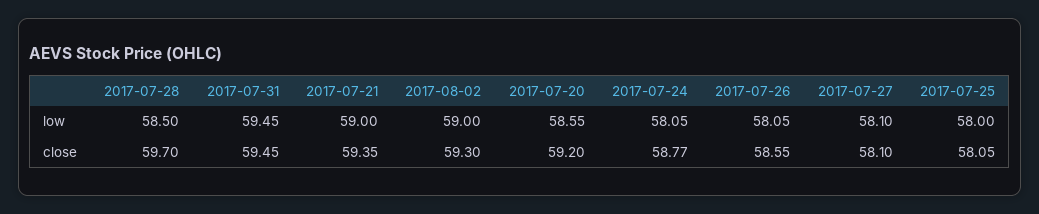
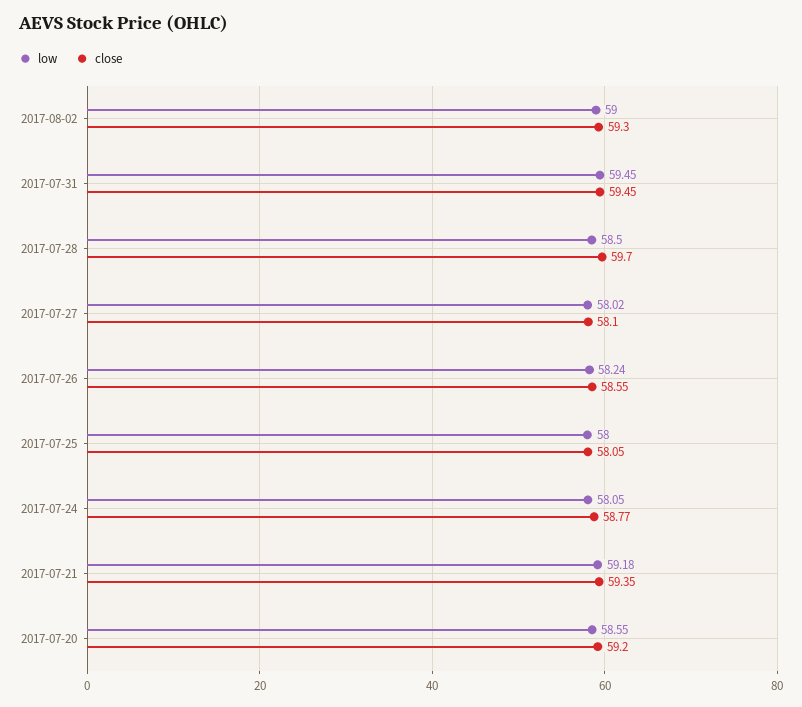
low, 2017-07-21: 59 -> 59.18
low, 2017-07-26: 58.05 -> 58.24
low, 2017-07-27: 58.1 -> 58.02

